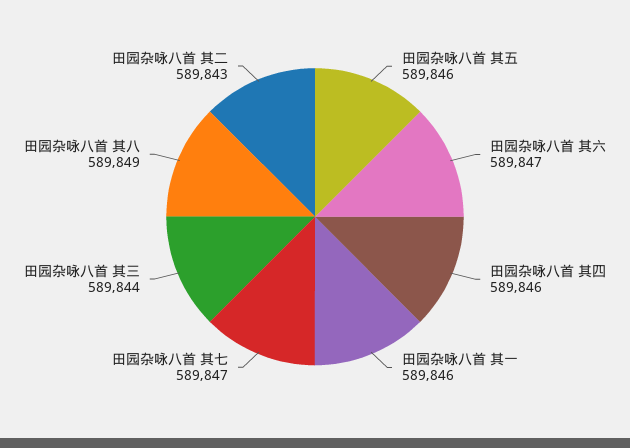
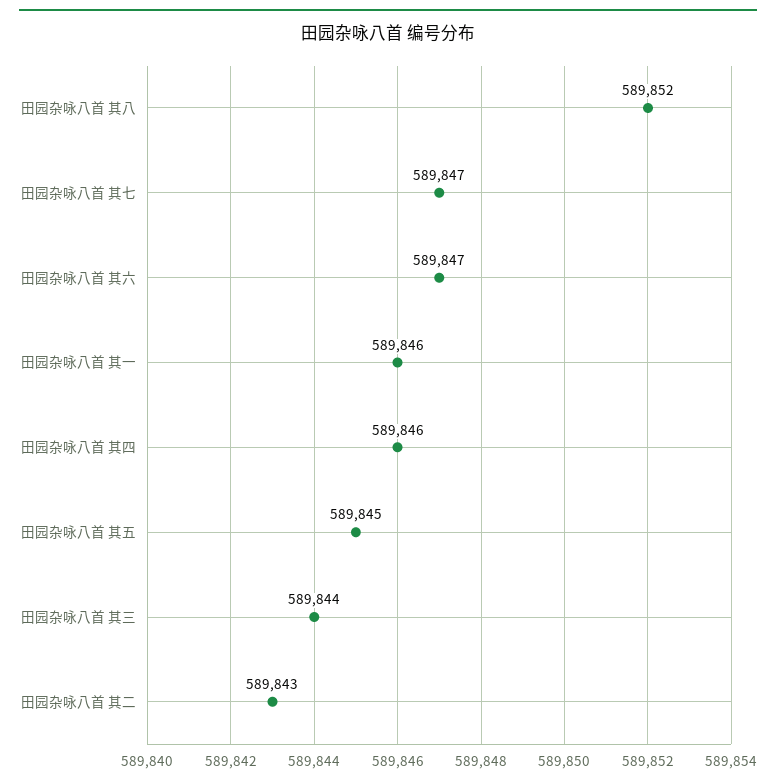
田园杂咏八首 其五: 589846 -> 589845
田园杂咏八首 其八: 589849 -> 589852

